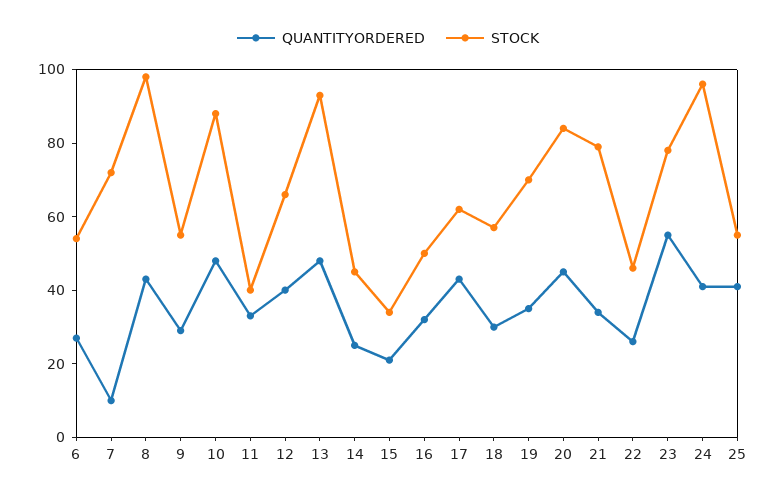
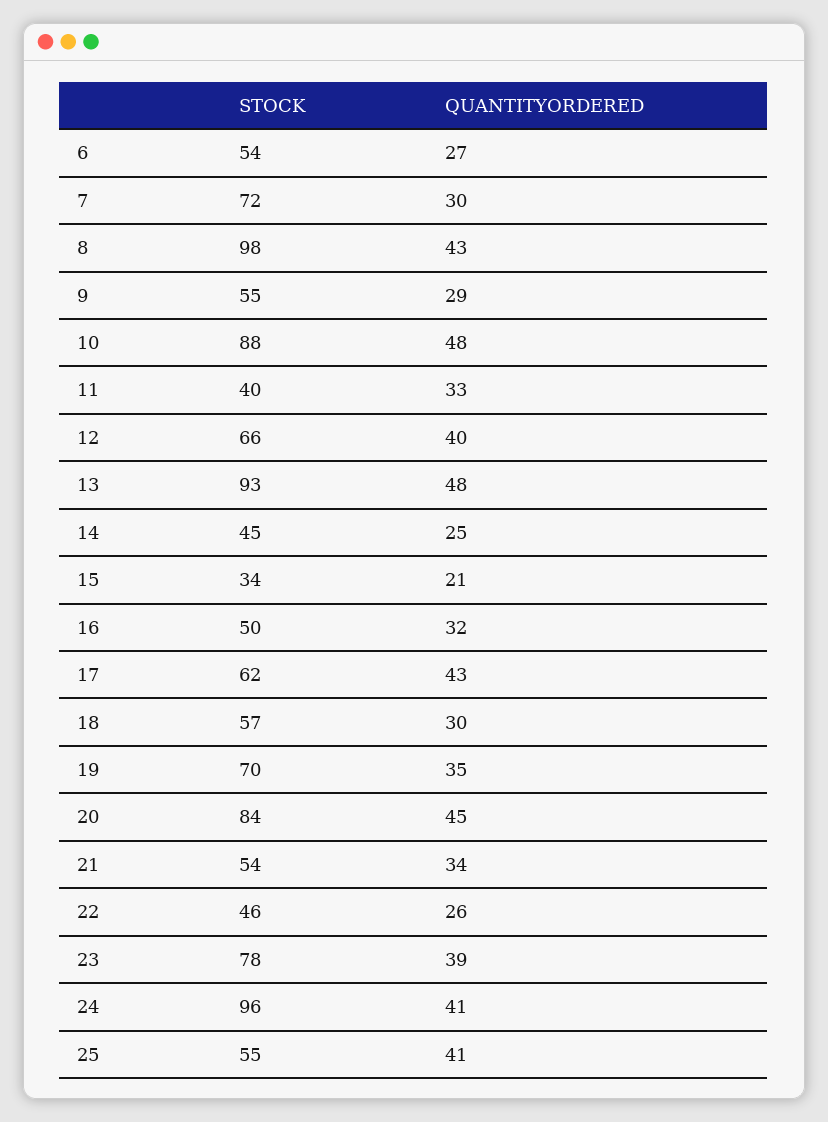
QUANTITYORDERED, 7: 10 -> 30
STOCK, 21: 80 -> 54
QUANTITYORDERED, 23: 55 -> 39

